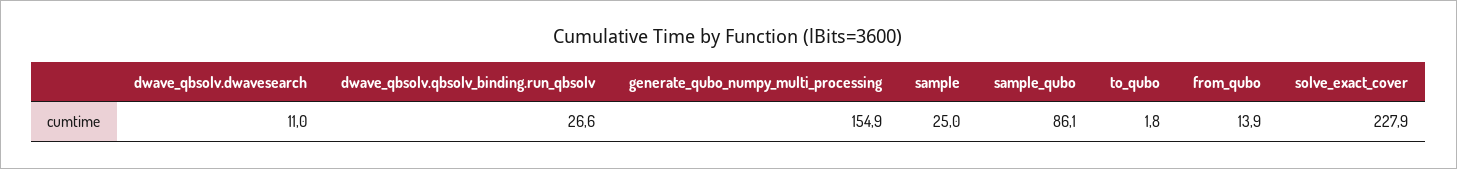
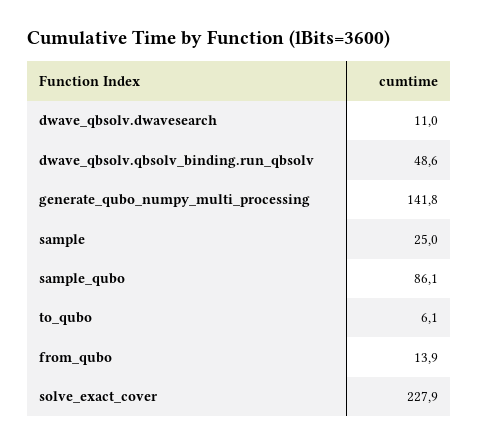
dwave_qbsolv.qbsolv_binding.run_qbsolv: 26.6 -> 48.6
generate_qubo_numpy_multi_processing: 154.9 -> 141.8
to_qubo: 1.8 -> 6.1

